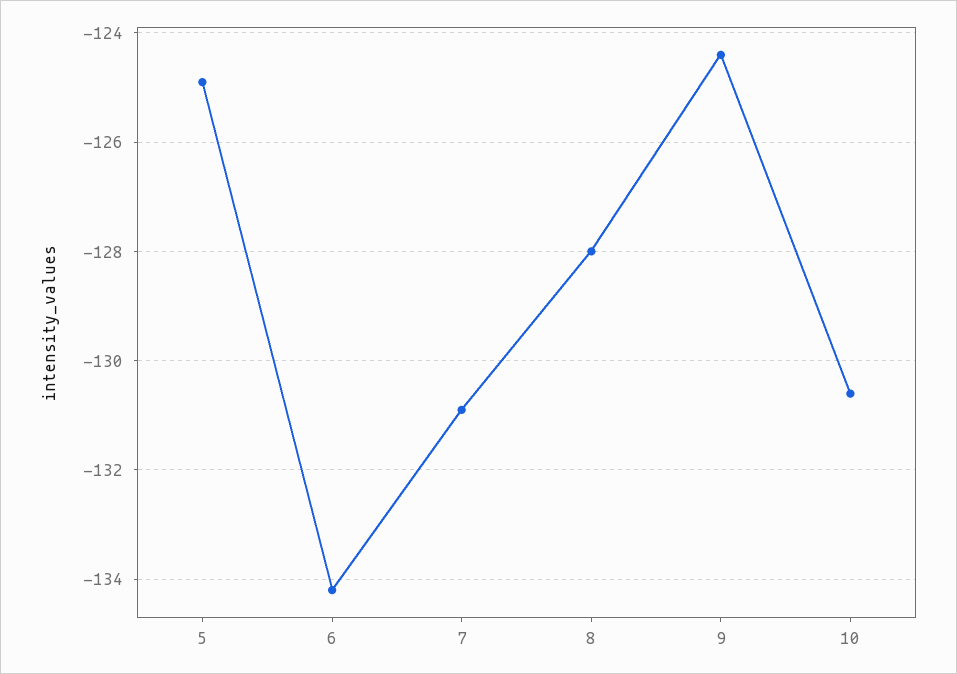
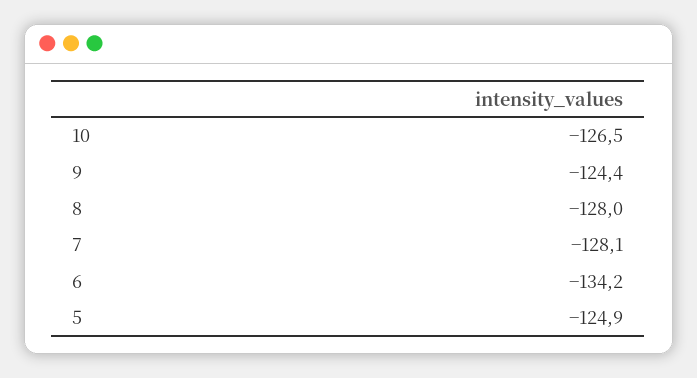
7: -131 -> -128.1
10: -130.5 -> -126.5

